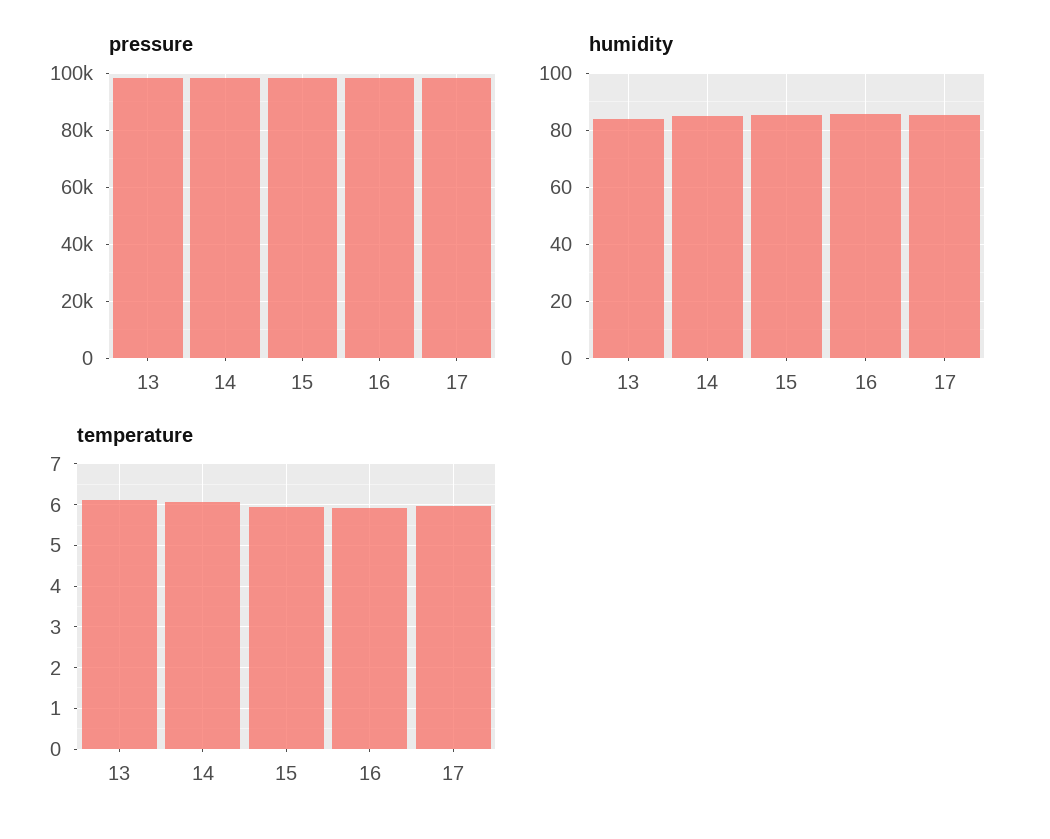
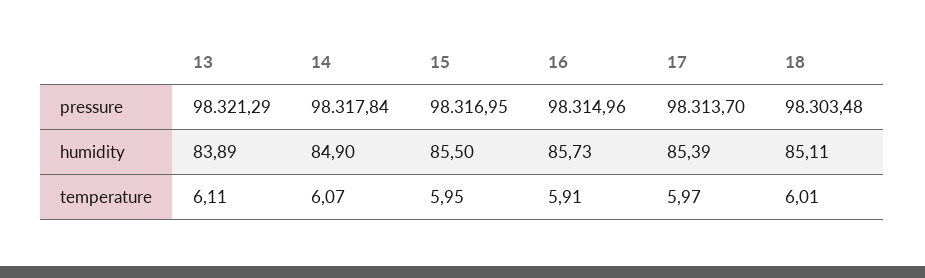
pressure, 18: none -> 98303.48
humidity, 18: none -> 85.11
temperature, 18: none -> 6.01

